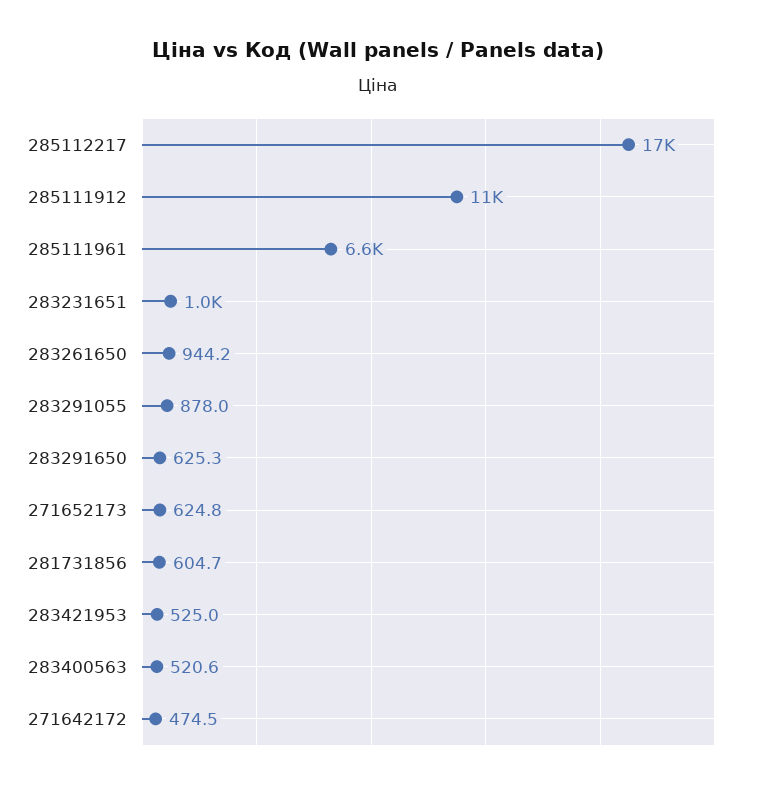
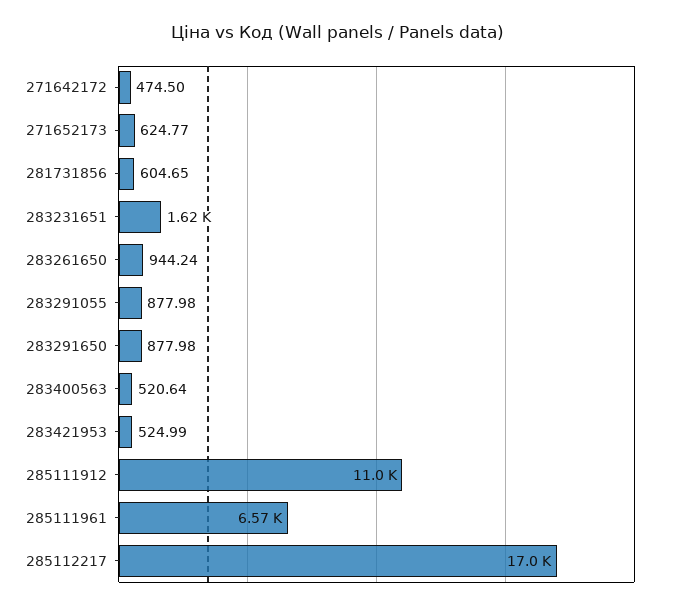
283231651: 1000 -> 1620
283291650: 625.3 -> 877.98

